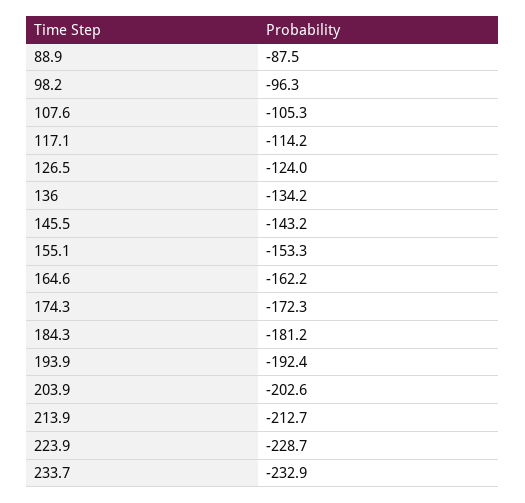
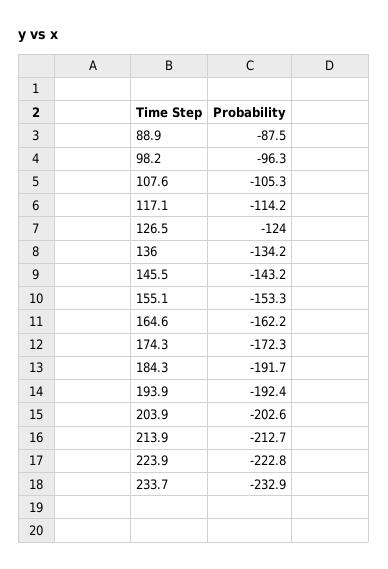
184.3: -181.2 -> -191.7
223.9: -228.7 -> -222.8

